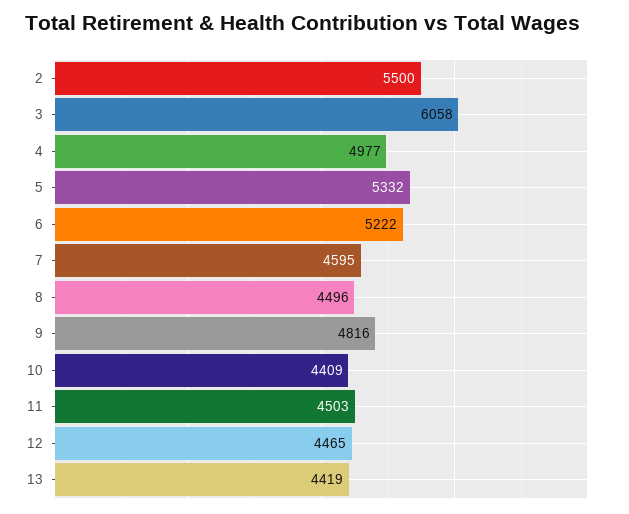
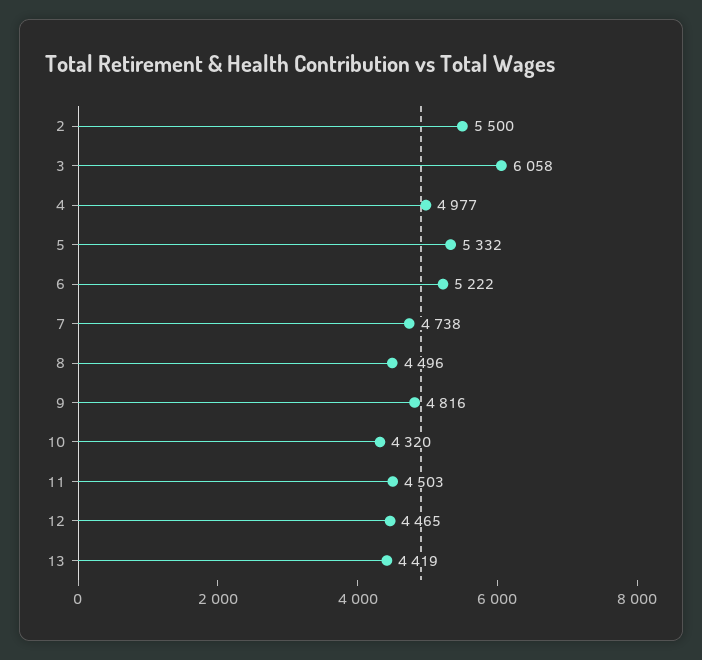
7: 4595 -> 4738
10: 4409 -> 4320

